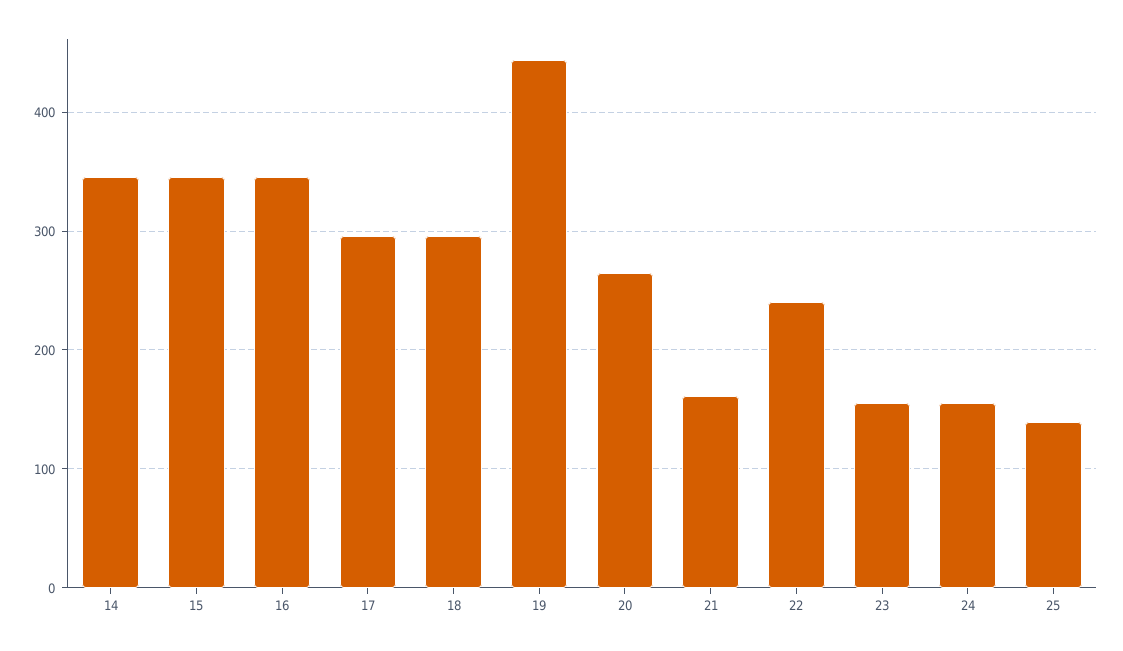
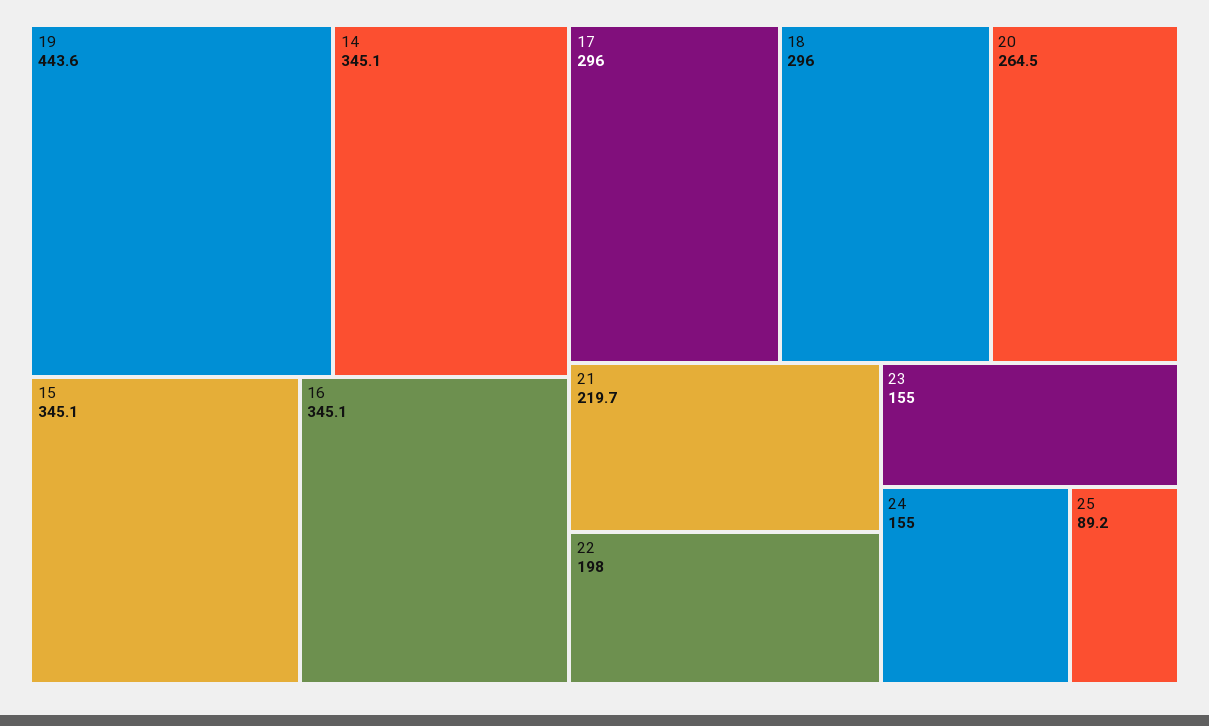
21: 160 -> 219.7
22: 240 -> 198
25: 140 -> 89.2

